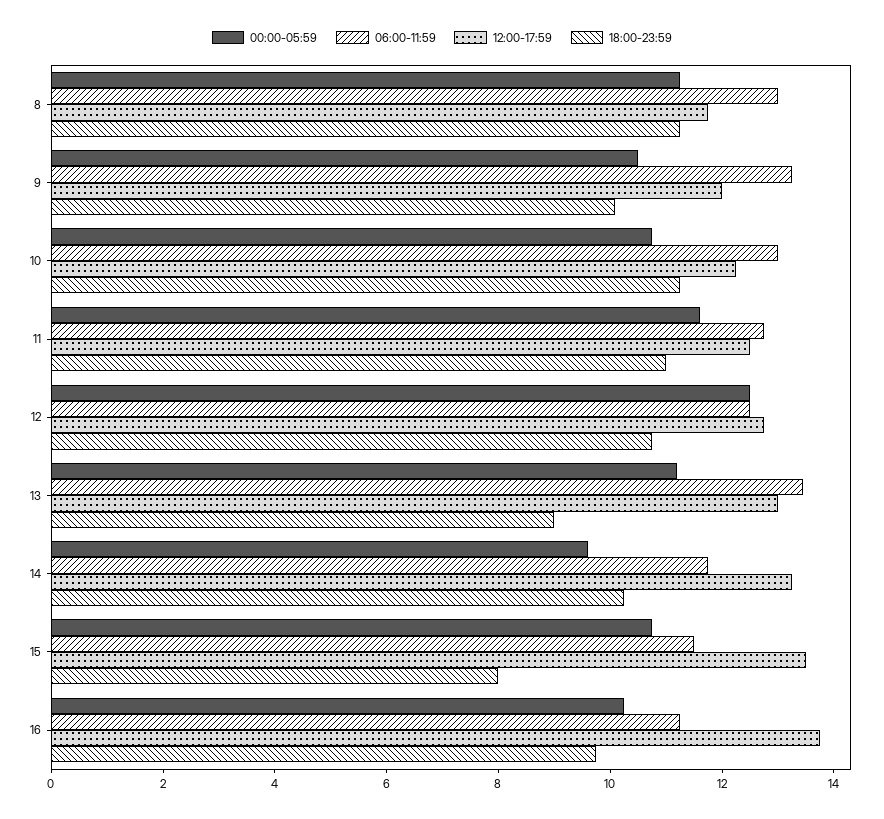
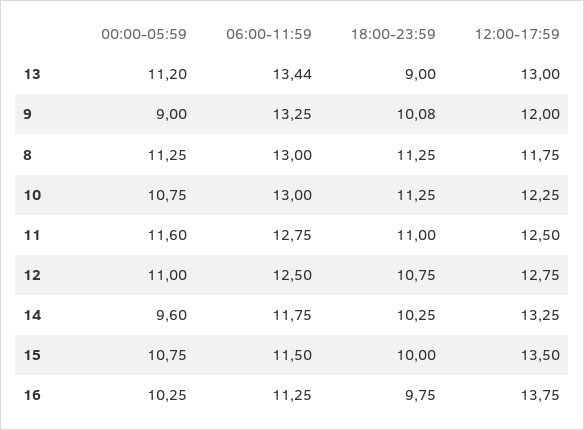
00:00-05:59, 9: 10.5 -> 9
00:00-05:59, 12: 12.5 -> 11
18:00-23:59, 15: 8 -> 10

